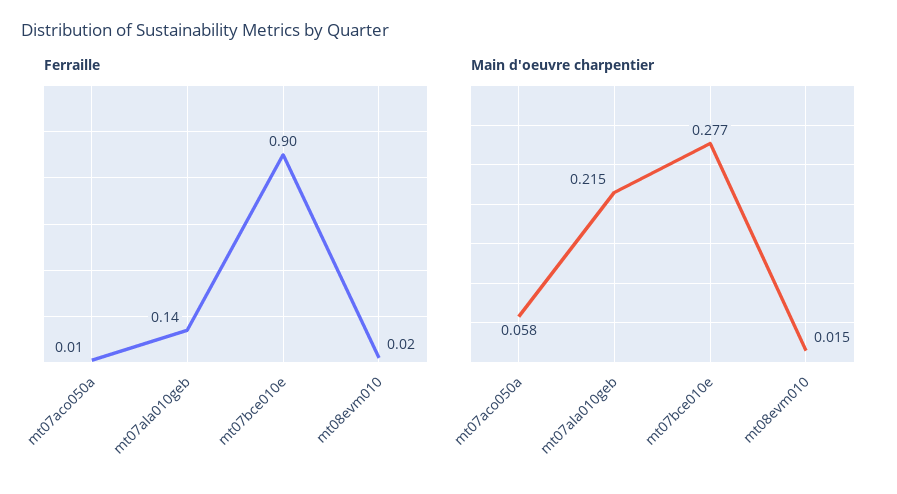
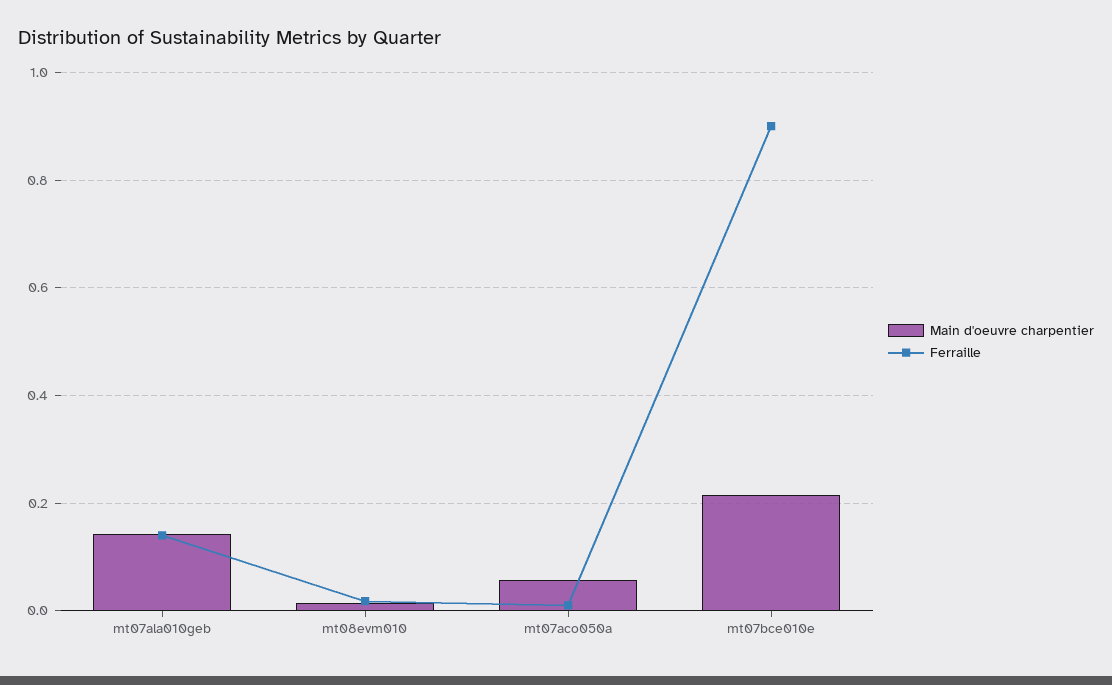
Main d'oeuvre charpentier, mt07ala010geb: 0.215 -> 0.14
Main d'oeuvre charpentier, mt07bce010e: 0.277 -> 0.22

